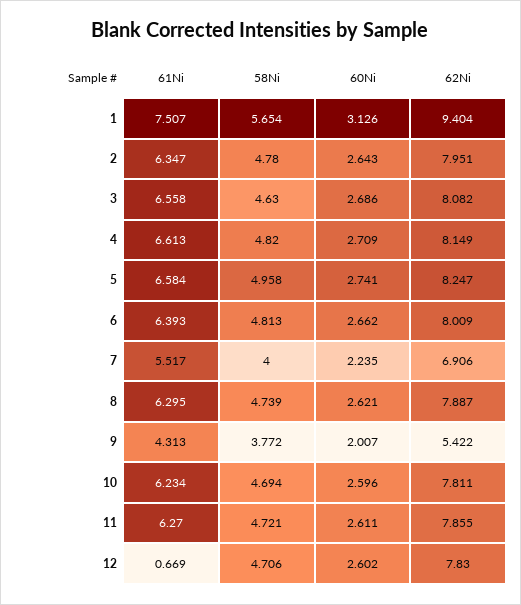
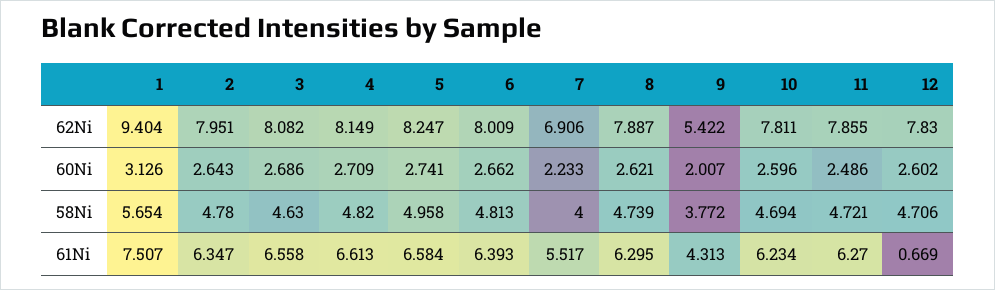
60Ni, 7: 2.235 -> 2.233
60Ni, 11: 2.611 -> 2.486

